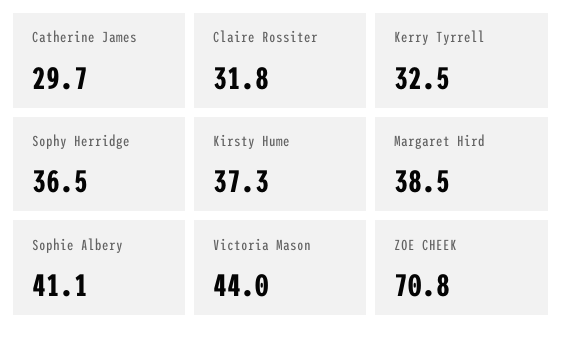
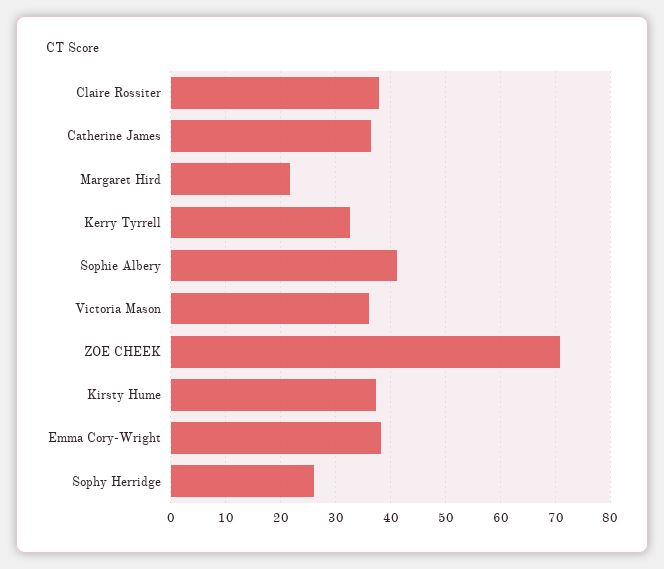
Catherine James: 29.7 -> 36
Claire Rossiter: 31.8 -> 38
Sophy Herridge: 36.5 -> 26
Margaret Hird: 38.5 -> 22
Victoria Mason: 44 -> 36
Emma Cory-Wright: none -> 38

